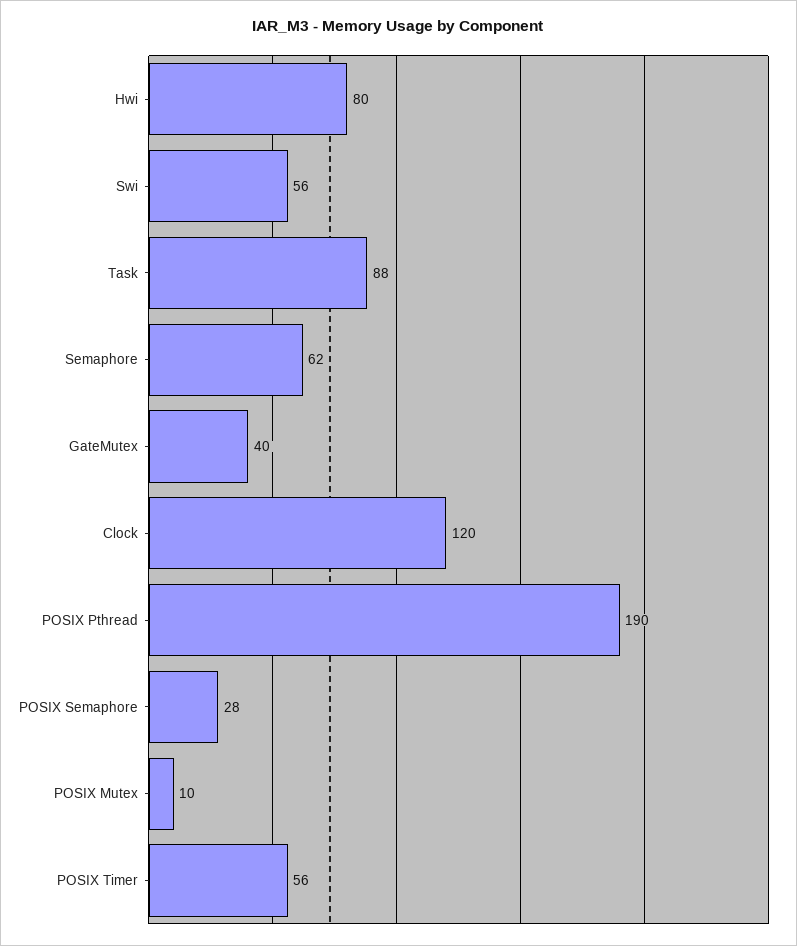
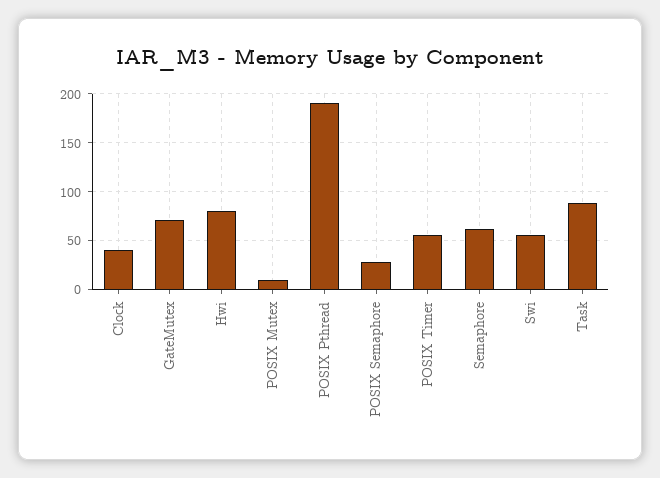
GateMutex: 40 -> 70
Clock: 120 -> 40

